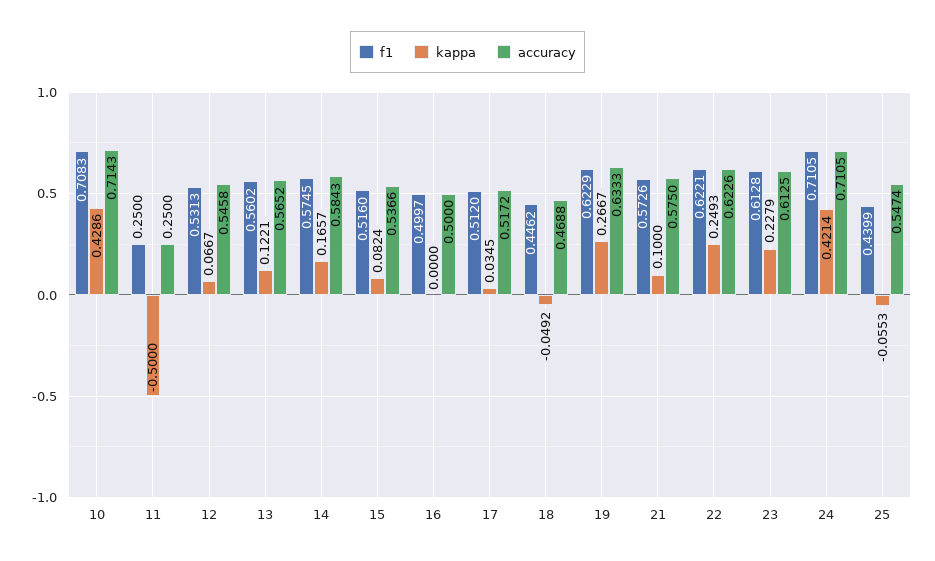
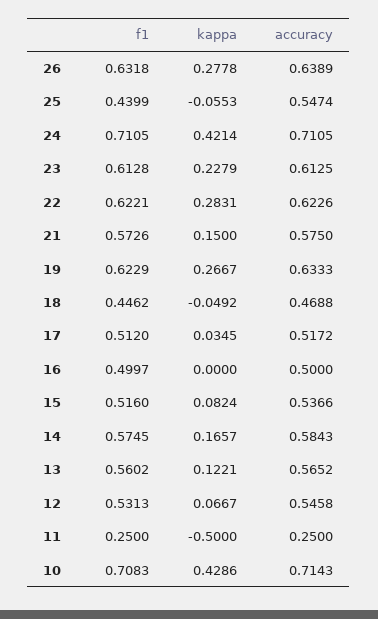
kappa, 21: 0.1 -> 0.15
kappa, 22: 0.2493 -> 0.2831
f1, 26: none -> 0.6318
kappa, 26: none -> 0.2778
accuracy, 26: none -> 0.6389

